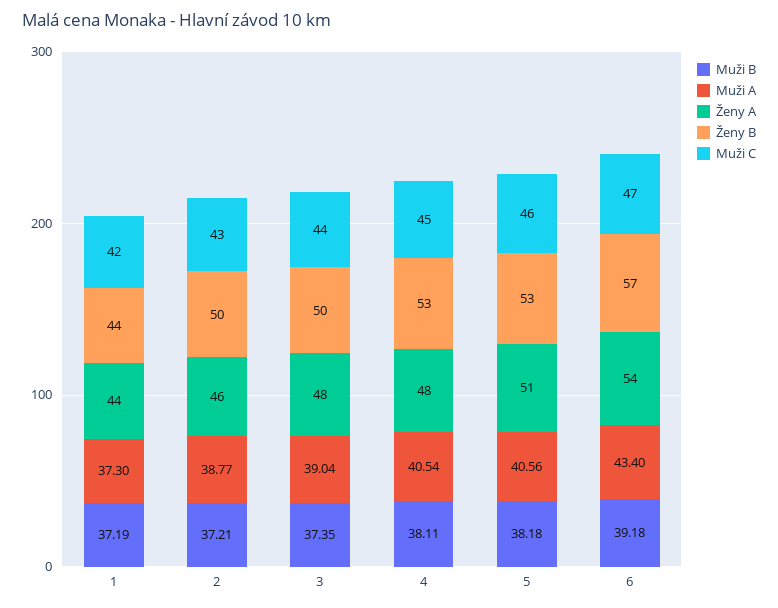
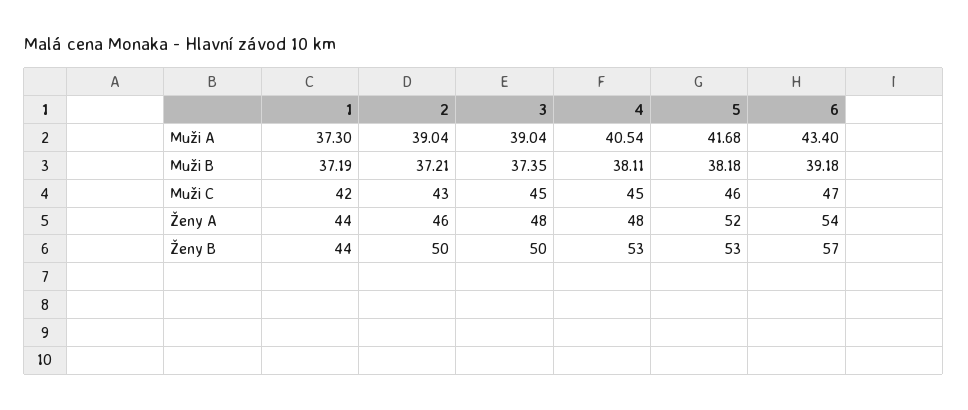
Muži A, 2: 38.77 -> 39.04
Muži C, 3: 44 -> 45
Muži A, 5: 40.56 -> 41.68
Ženy A, 5: 51 -> 52

